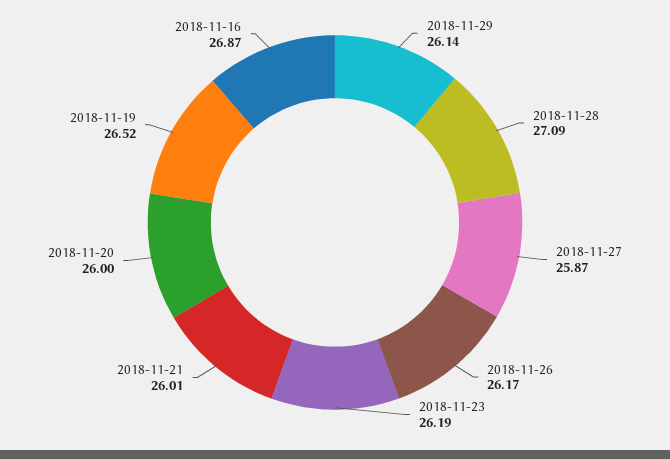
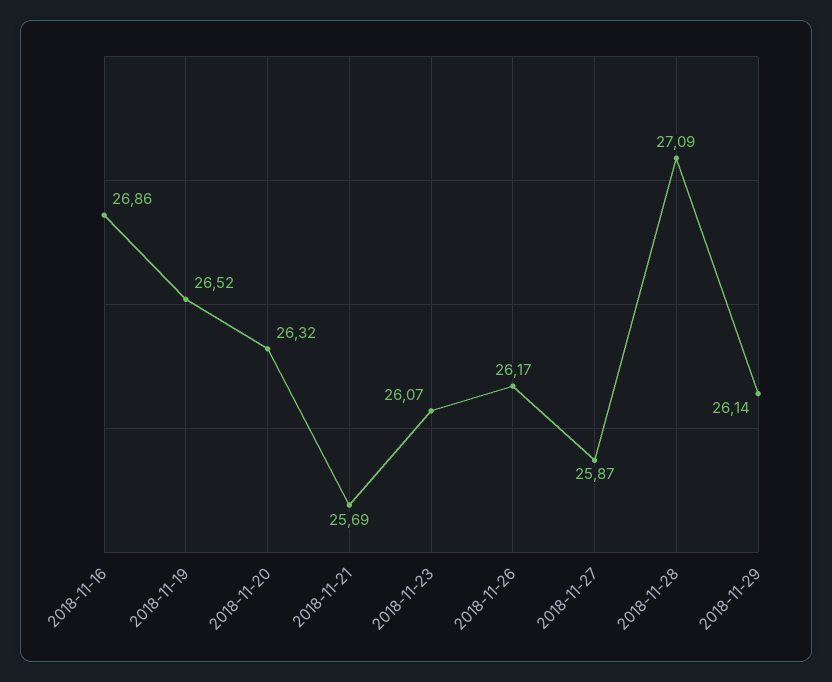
2018-11-23: 26.19 -> 26.07
2018-11-21: 26.01 -> 25.69
2018-11-20: 26 -> 26.32
2018-11-16: 26.87 -> 26.86

